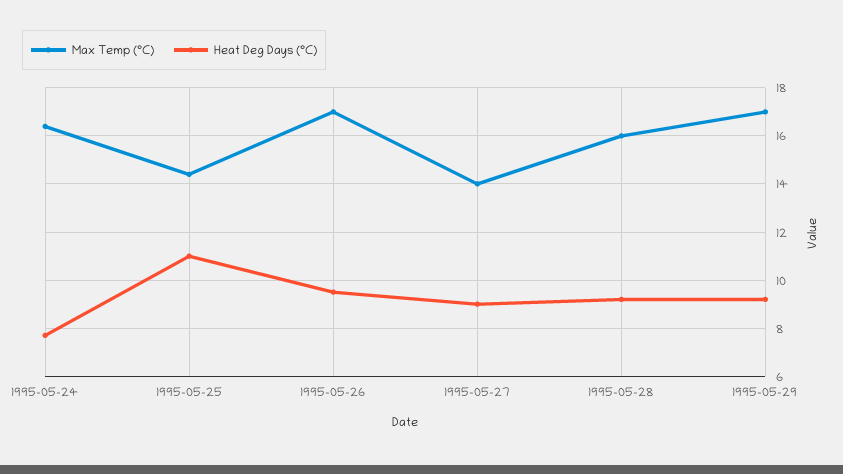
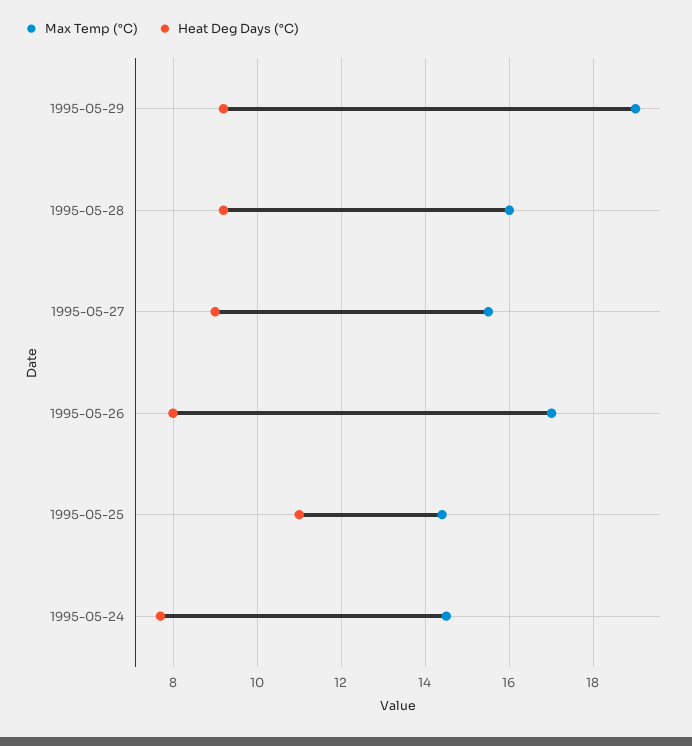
Max Temp (°C), 1995-05-24: 16.5 -> 14.5
Heat Deg Days (°C), 1995-05-26: 9.5 -> 8
Max Temp (°C), 1995-05-27: 14 -> 15.5
Max Temp (°C), 1995-05-29: 17 -> 19

